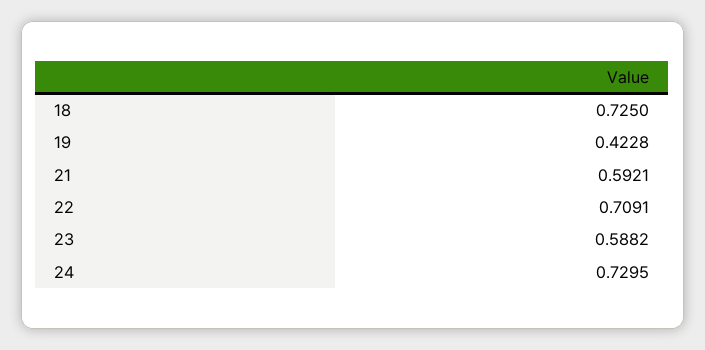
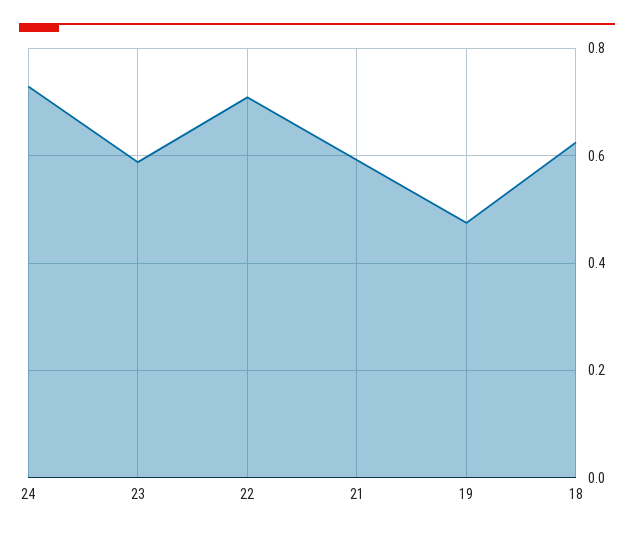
18: 0.725 -> 0.62
19: 0.4228 -> 0.48

